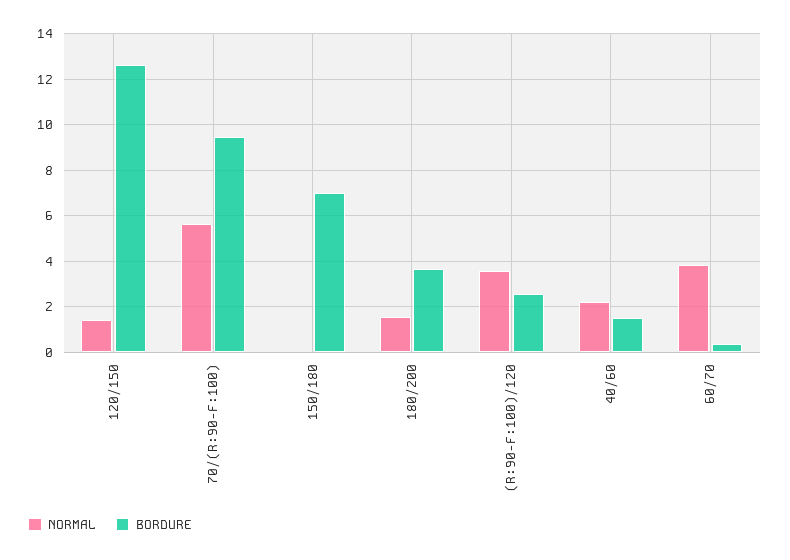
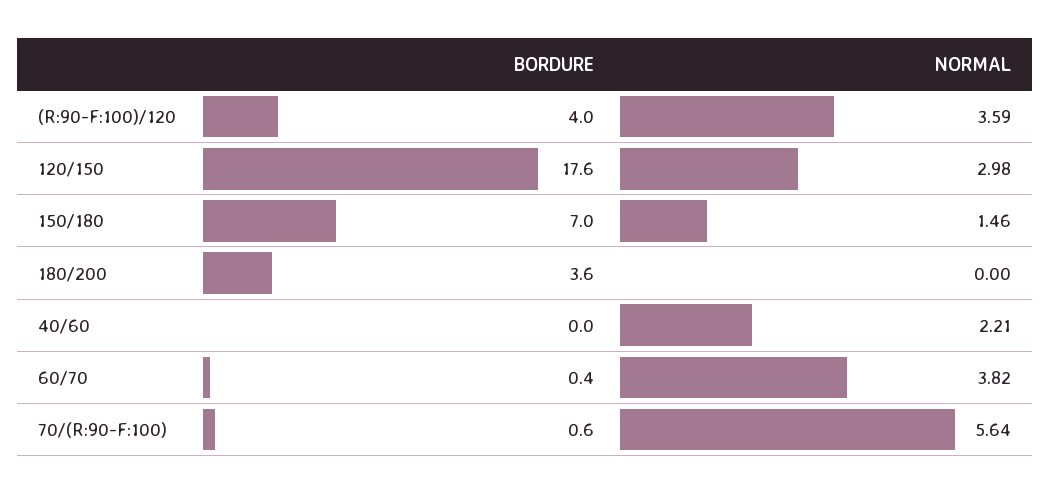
NORMAL, 120/150: 1.5 -> 2.98
BORDURE, 120/150: 12.5 -> 17.6
BORDURE, 70/(R:90-F:100): 9.5 -> 0.6
NORMAL, 150/180: 0 -> 1.46
NORMAL, 180/200: 1.5 -> 0
BORDURE, (R:90-F:100)/120: 2.5 -> 4
BORDURE, 40/60: 1.5 -> 0

